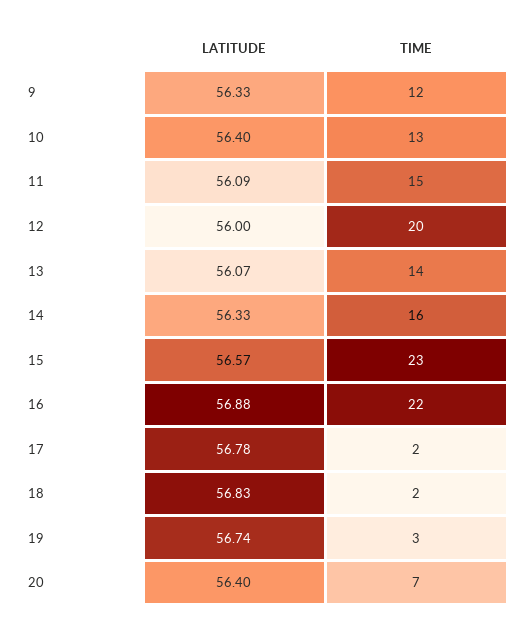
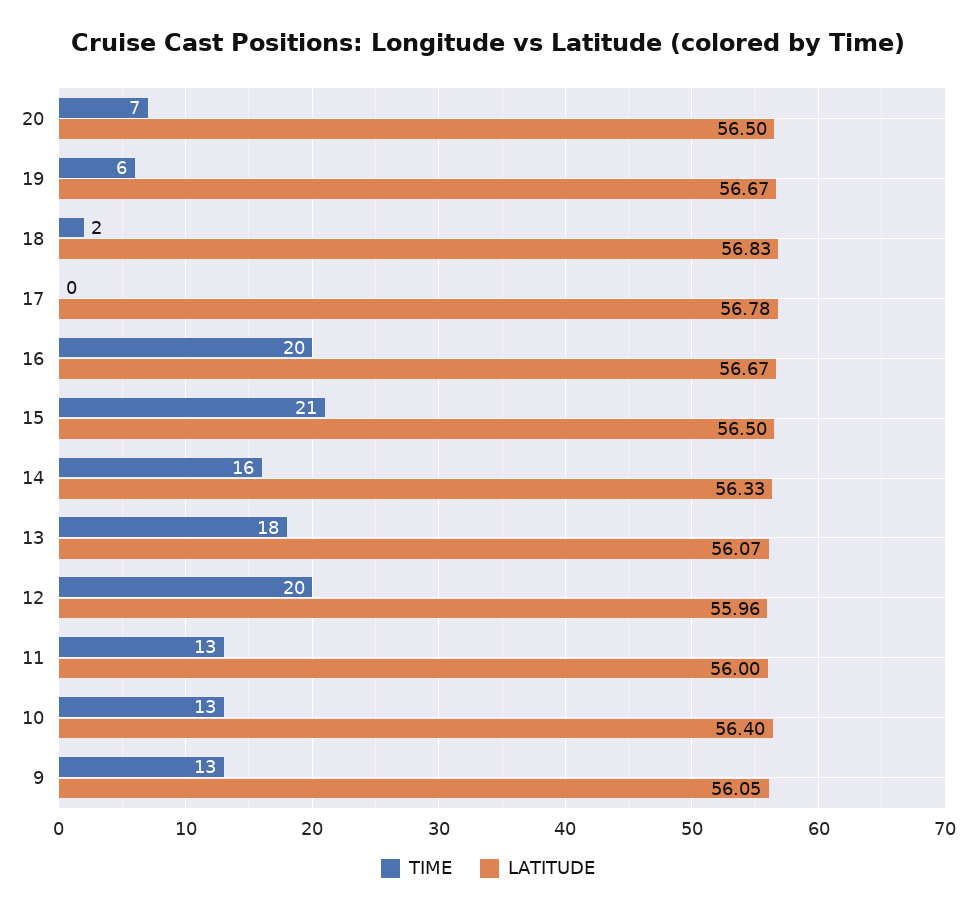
LATITUDE, 9: 56.33 -> 56.05
TIME, 9: 12 -> 13
LATITUDE, 11: 56.09 -> 56
TIME, 11: 15 -> 13
LATITUDE, 12: 56 -> 55.96
TIME, 13: 14 -> 18
LATITUDE, 15: 56.57 -> 56.5
TIME, 15: 23 -> 21
LATITUDE, 16: 56.88 -> 56.67
TIME, 16: 22 -> 20
TIME, 17: 2 -> 0
LATITUDE, 19: 56.74 -> 56.67
TIME, 19: 3 -> 6
LATITUDE, 20: 56.4 -> 56.5

